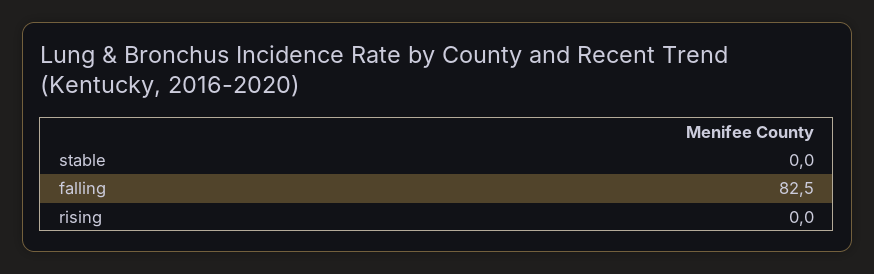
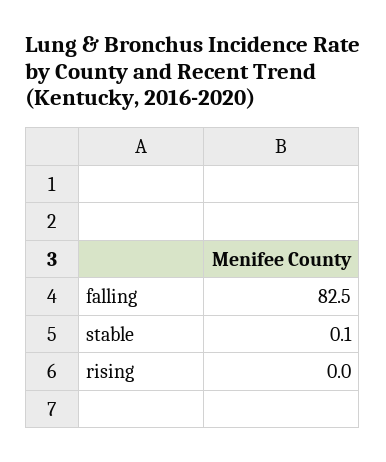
stable: 0 -> 0.1

